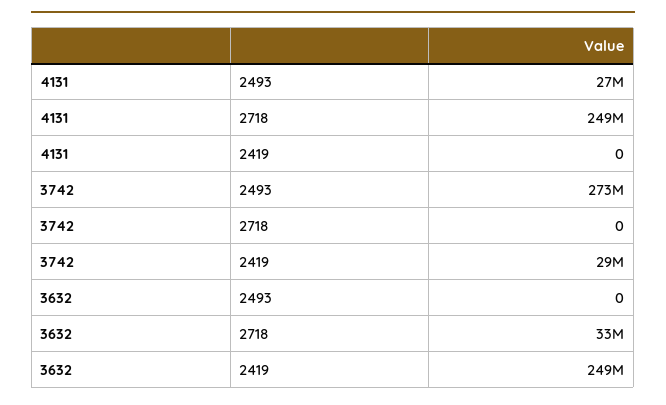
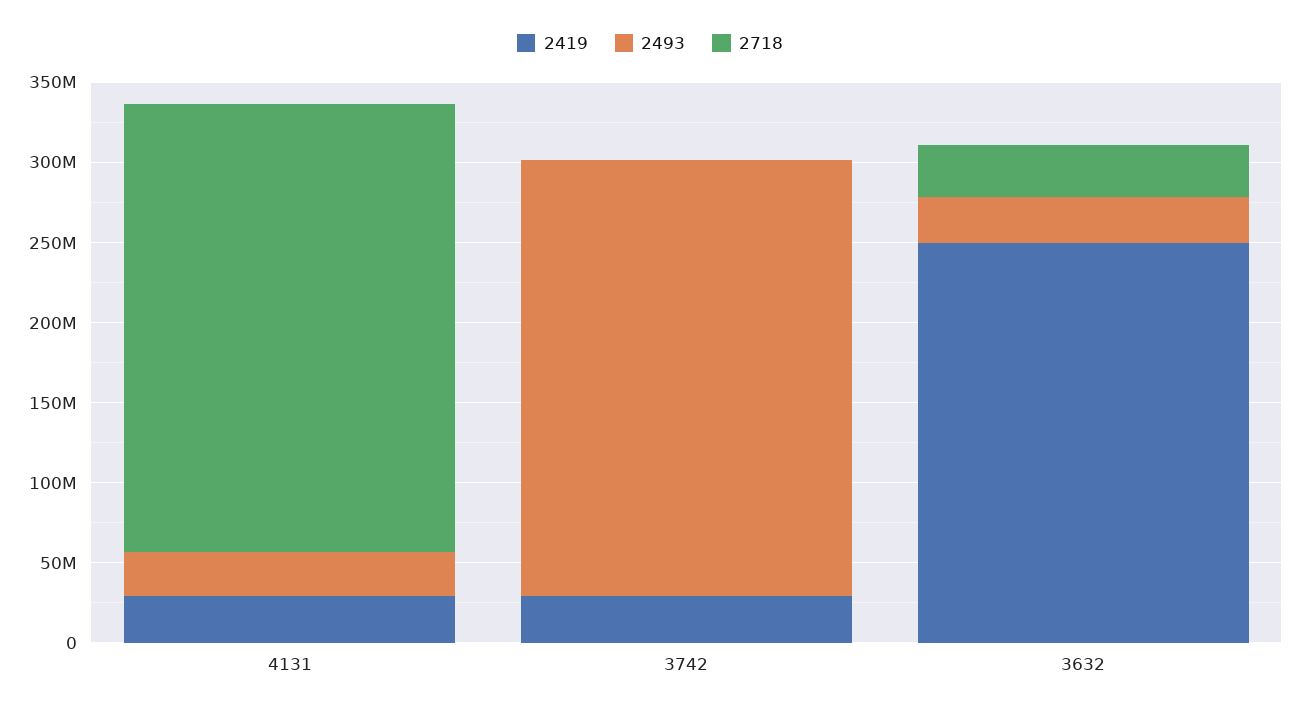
2718, 4131: 249000000 -> 280000000
2419, 4131: 0 -> 30000000
2493, 3632: 0 -> 30000000

